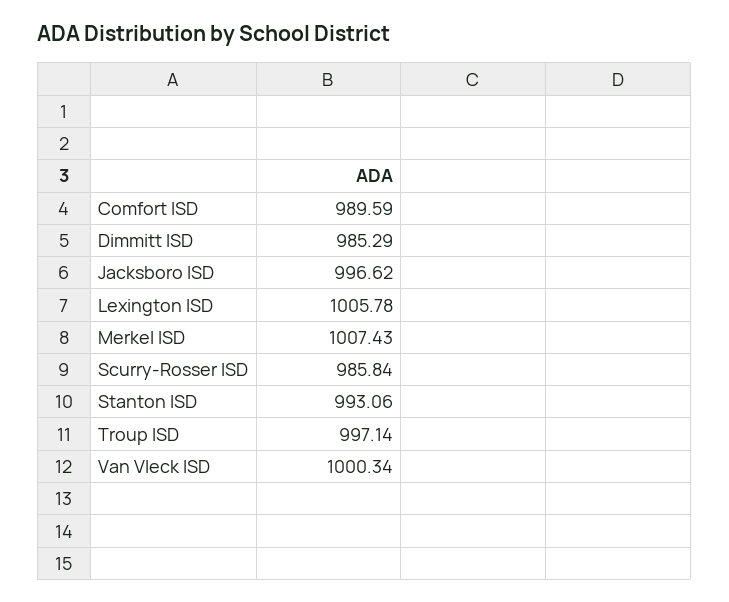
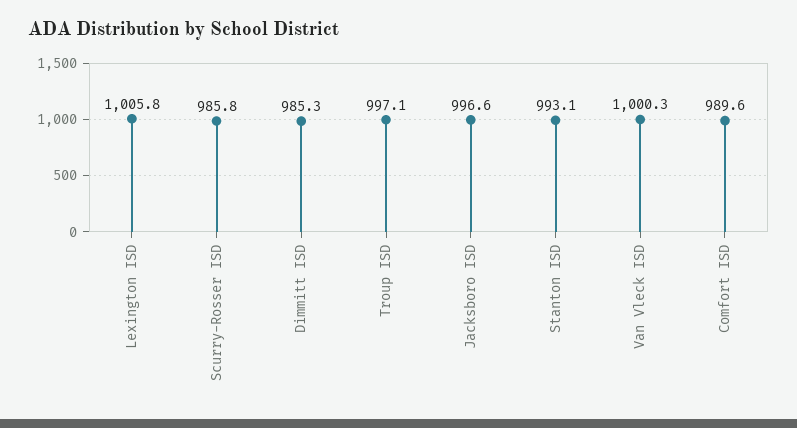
Merkel ISD: 1007.43 -> none

